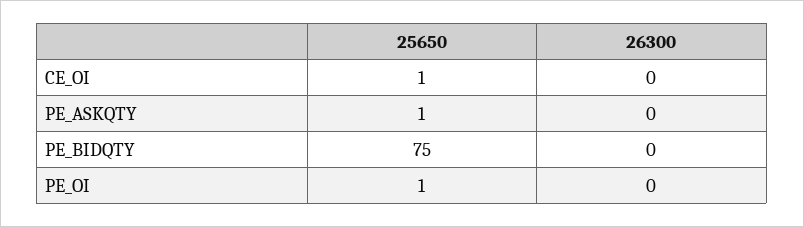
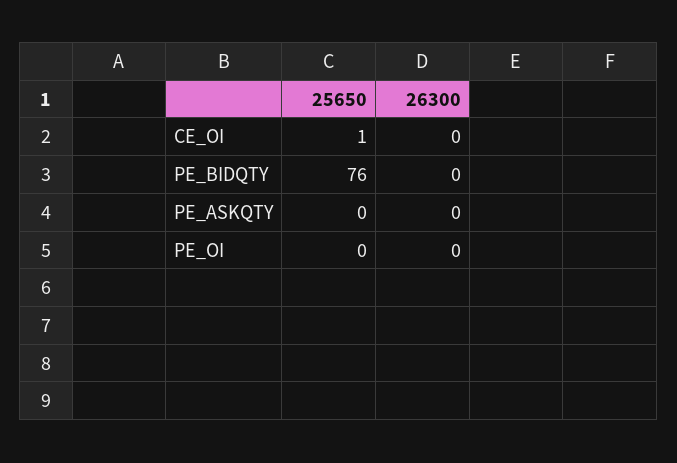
25650, PE_ASKQTY: 1 -> 0
25650, PE_BIDQTY: 75 -> 76
25650, PE_OI: 1 -> 0

